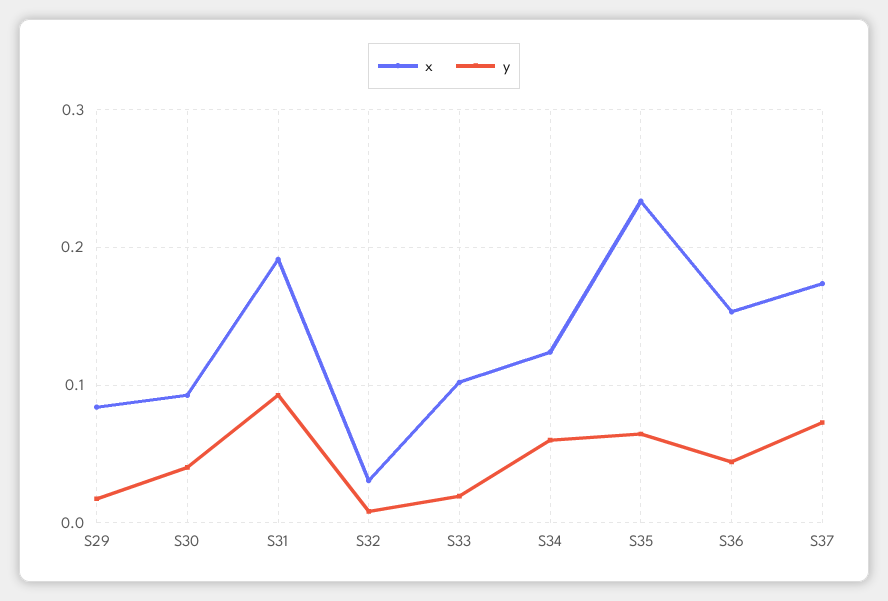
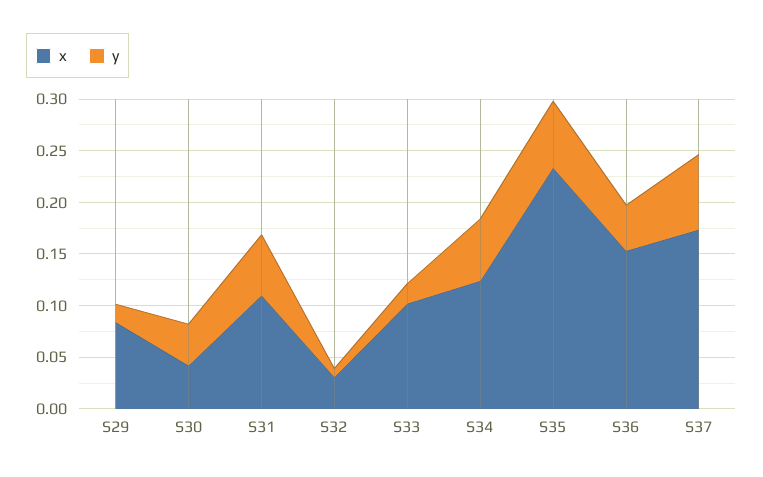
x, S30: 0.09 -> 0.04
x, S31: 0.19 -> 0.11
y, S31: 0.09 -> 0.06

